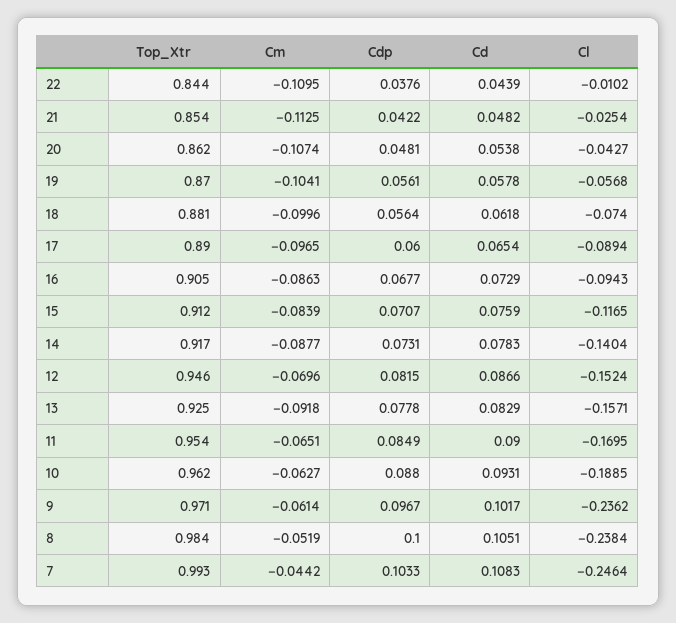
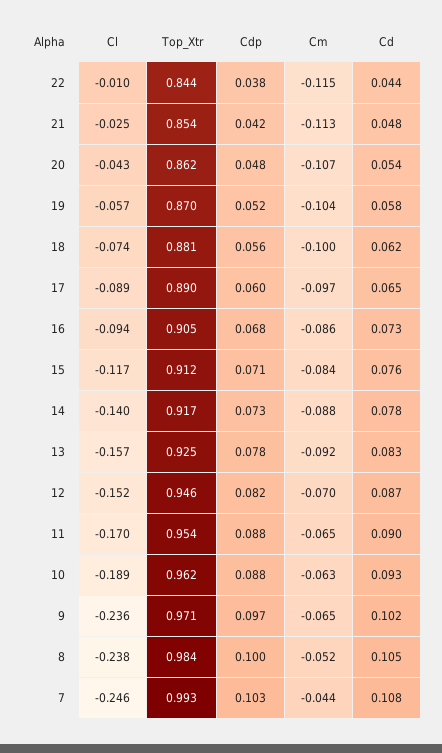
Cm, 22: -0.1095 -> -0.115
Cdp, 19: 0.0561 -> 0.052
Cdp, 11: 0.0849 -> 0.088
Cm, 9: -0.0614 -> -0.065

